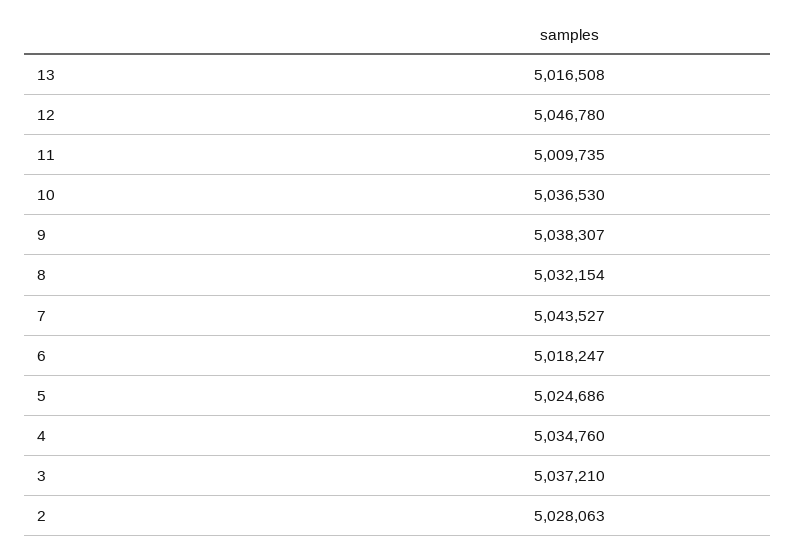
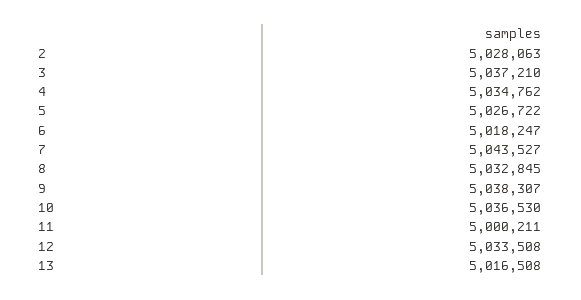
12: 5046780 -> 5033508
11: 5009735 -> 5000211
8: 5032154 -> 5032845
5: 5024686 -> 5026722
4: 5034760 -> 5034762

